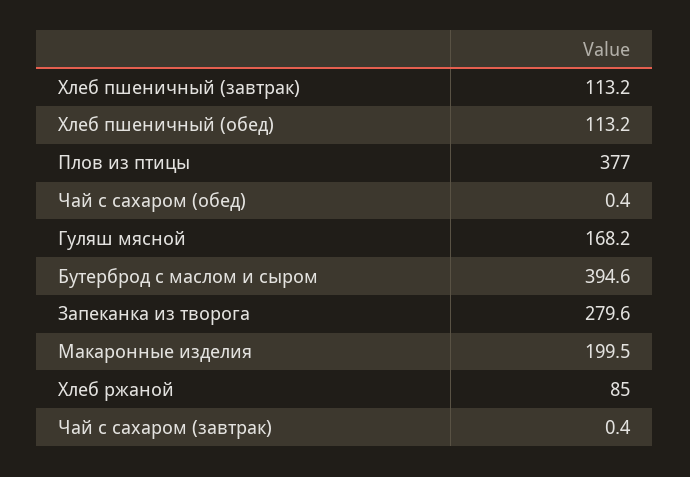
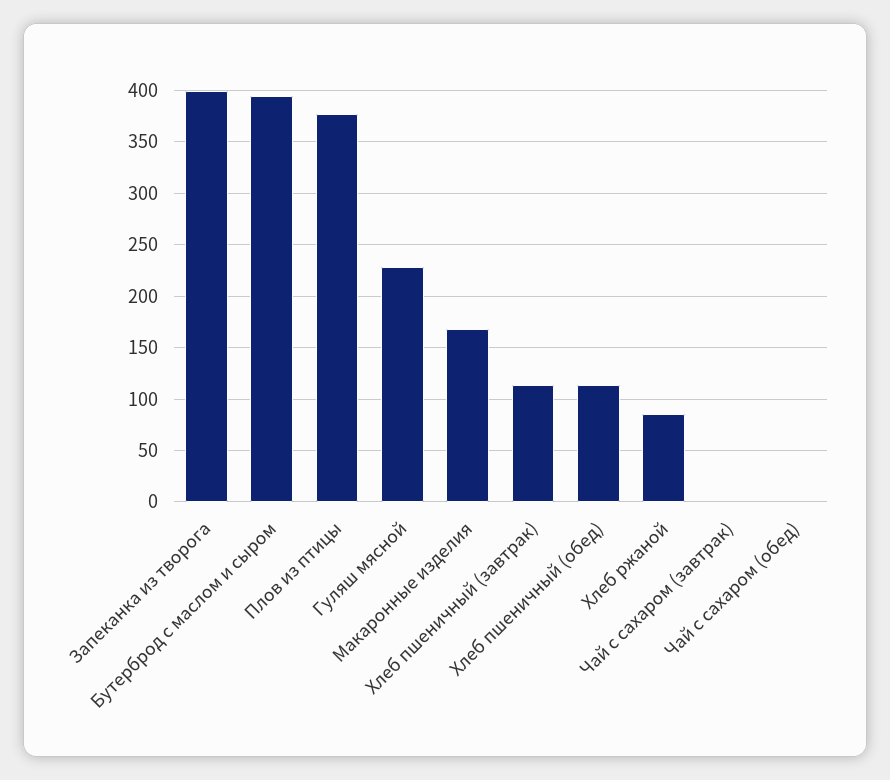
Гуляш мясной: 168.2 -> 230
Запеканка из творога: 279.6 -> 400
Макаронные изделия: 199.5 -> 170

